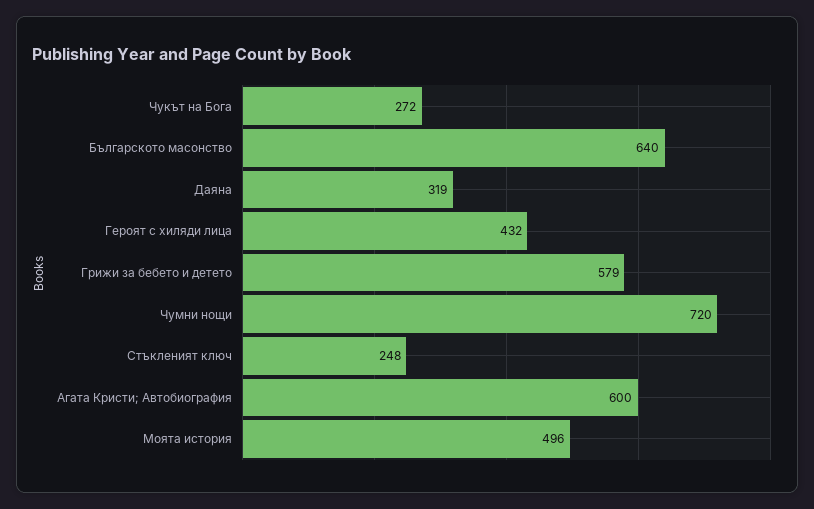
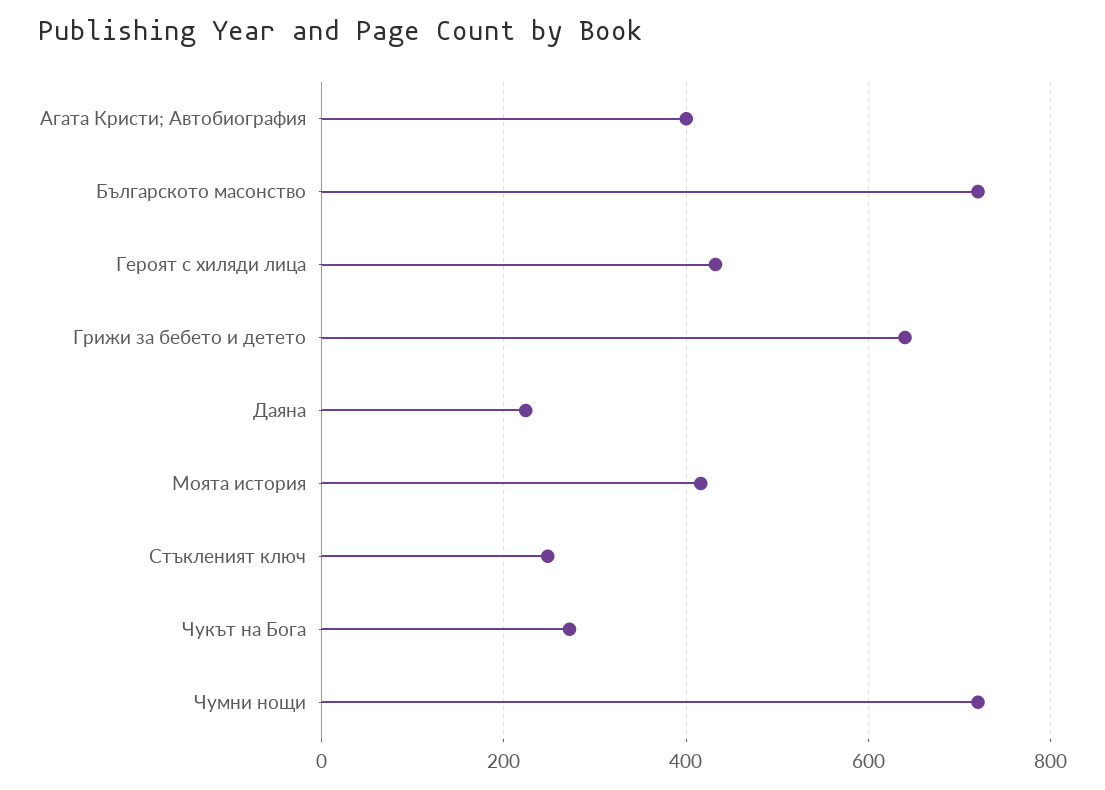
Българското масонство: 640 -> 720
Даяна: 319 -> 220
Грижи за бебето и детето: 579 -> 640
Агата Кристи; Автобиография: 600 -> 400
Моята история: 496 -> 420

